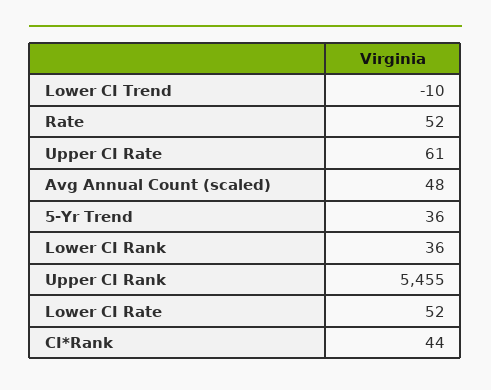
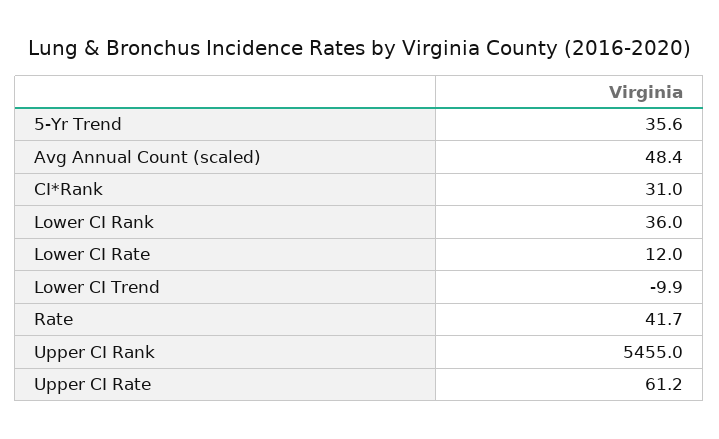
Rate: 52 -> 41.7
Lower CI Rate: 52 -> 12
CI*Rank: 44 -> 31

